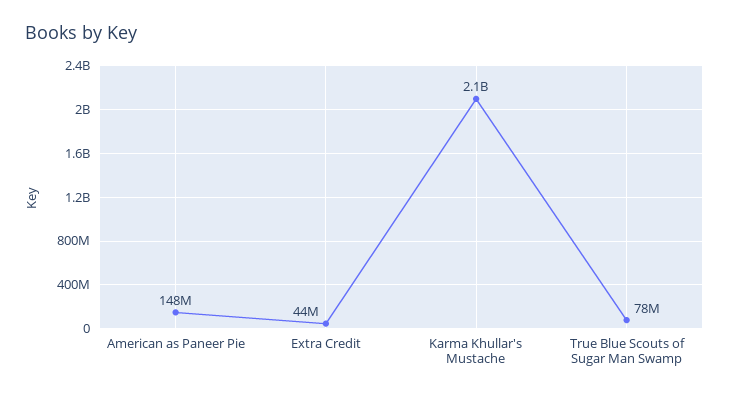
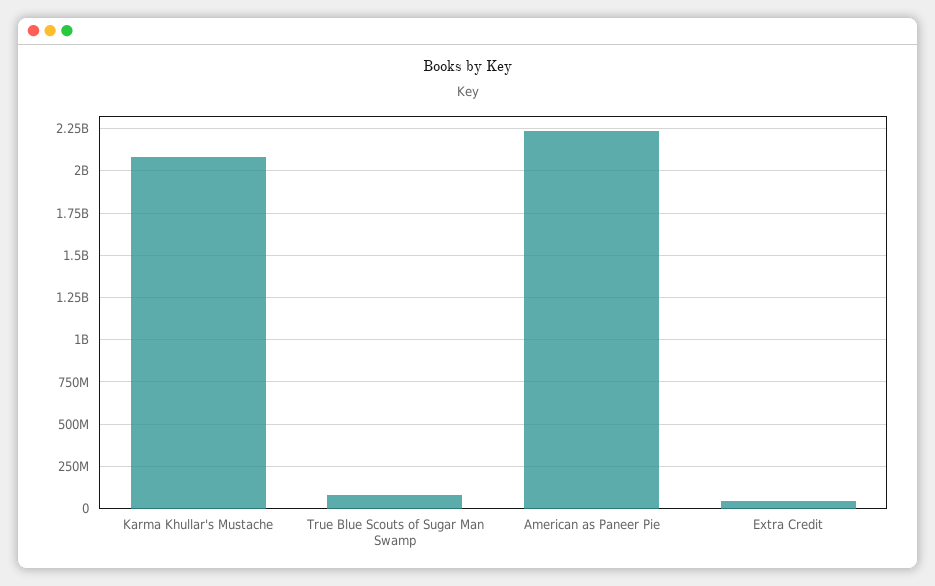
American as Paneer Pie: 148000000 -> 2250000000

